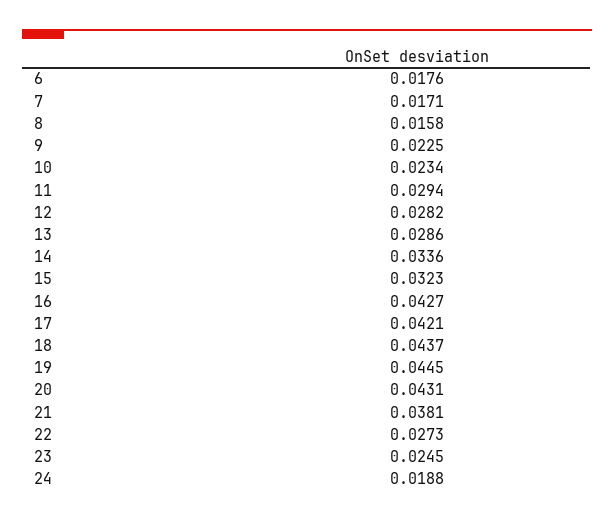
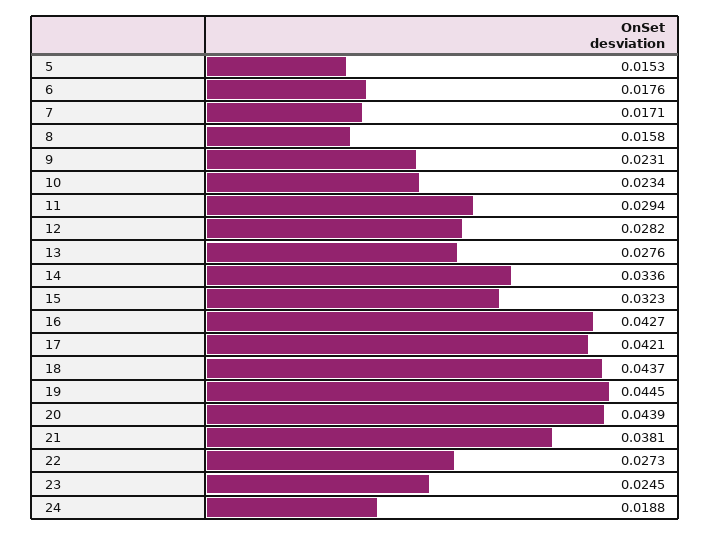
9: 0.0225 -> 0.0231
13: 0.0286 -> 0.0276
20: 0.0431 -> 0.0439
5: none -> 0.0153

